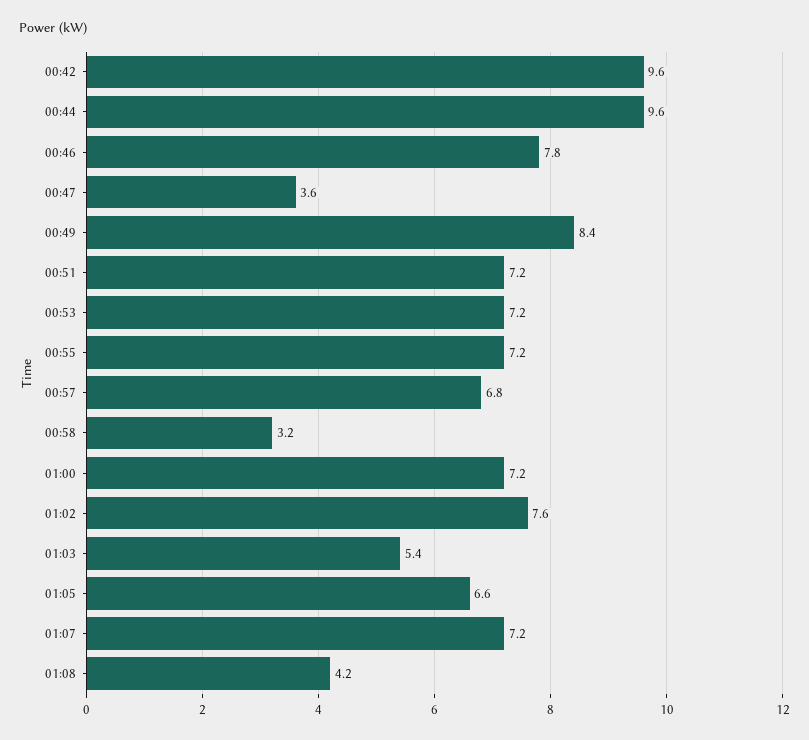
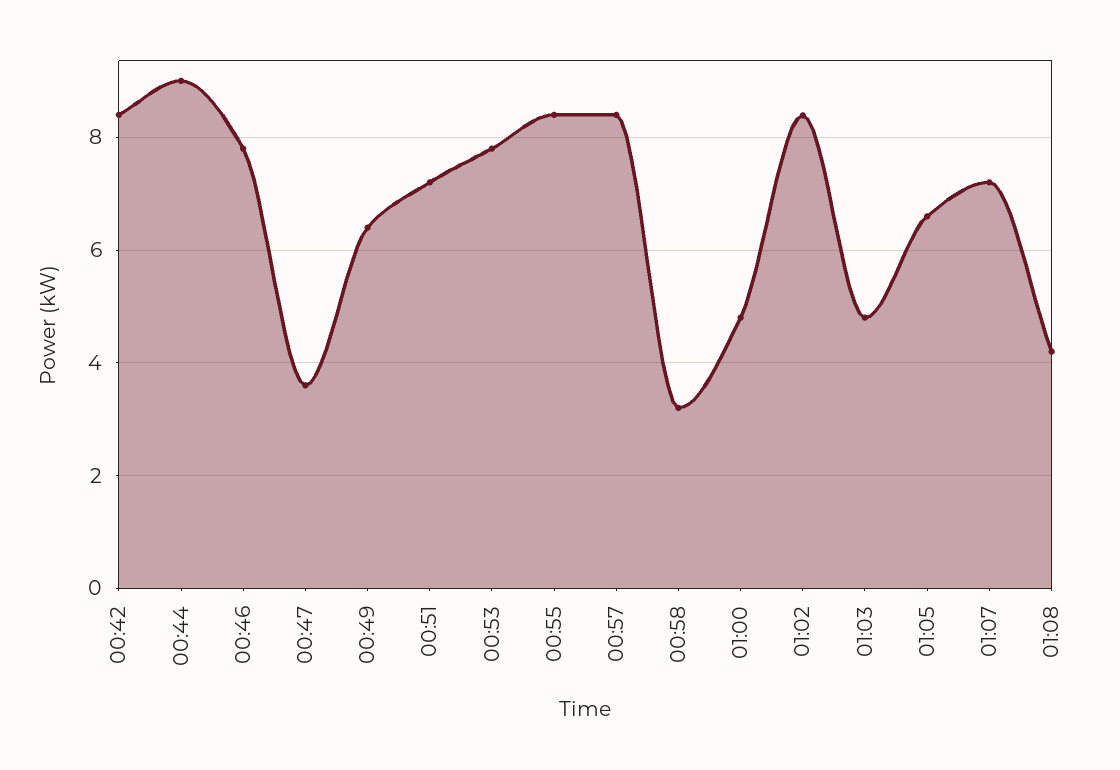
00:42: 9.6 -> 8.4
00:44: 9.6 -> 9
00:49: 8.4 -> 6.4
00:53: 7.2 -> 7.8
00:55: 7.2 -> 8.4
00:57: 6.8 -> 8.4
01:00: 7.2 -> 4.8
01:02: 7.6 -> 8.4
01:03: 5.4 -> 4.8

